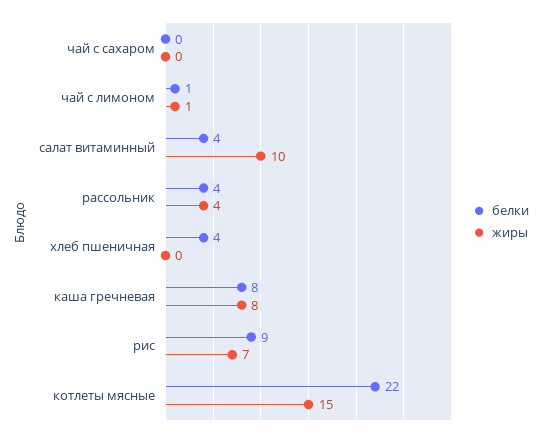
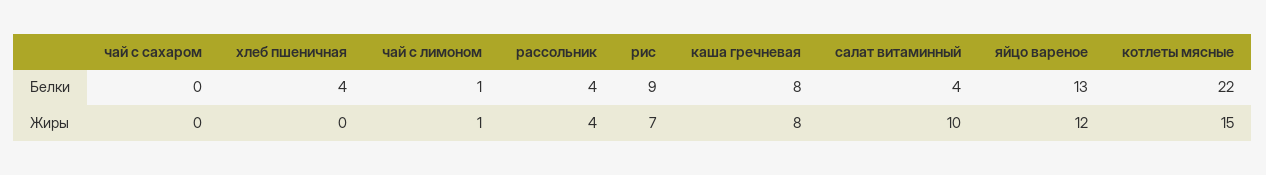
белки, яйцо вареное: none -> 13
жиры, яйцо вареное: none -> 12

